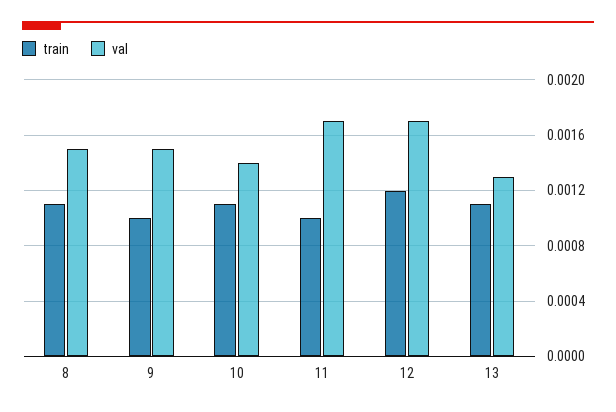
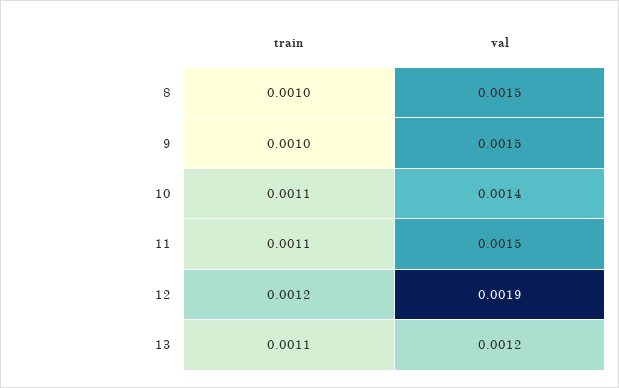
train, 8: 0.0011 -> 0.001
train, 11: 0.001 -> 0.0011
val, 11: 0.0017 -> 0.0015
val, 12: 0.0017 -> 0.0019
val, 13: 0.0013 -> 0.0012

